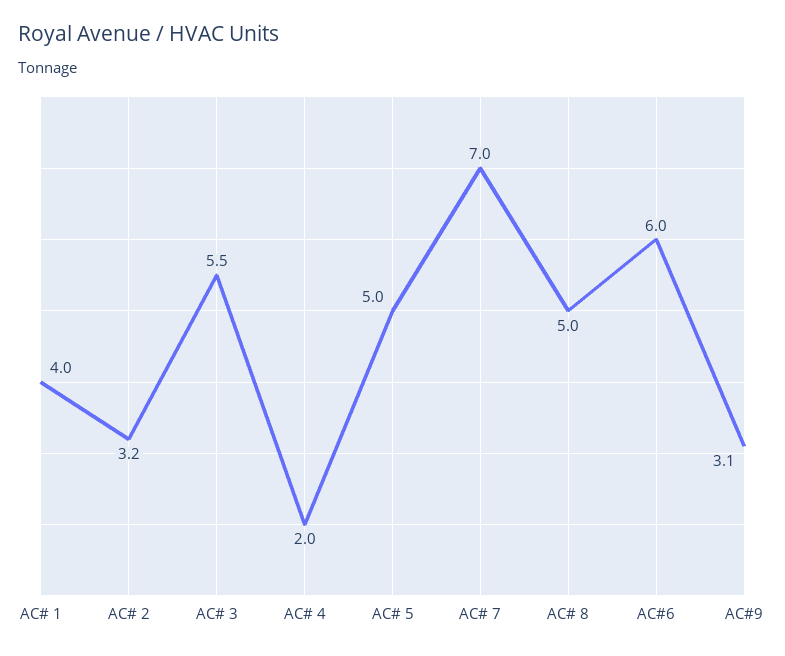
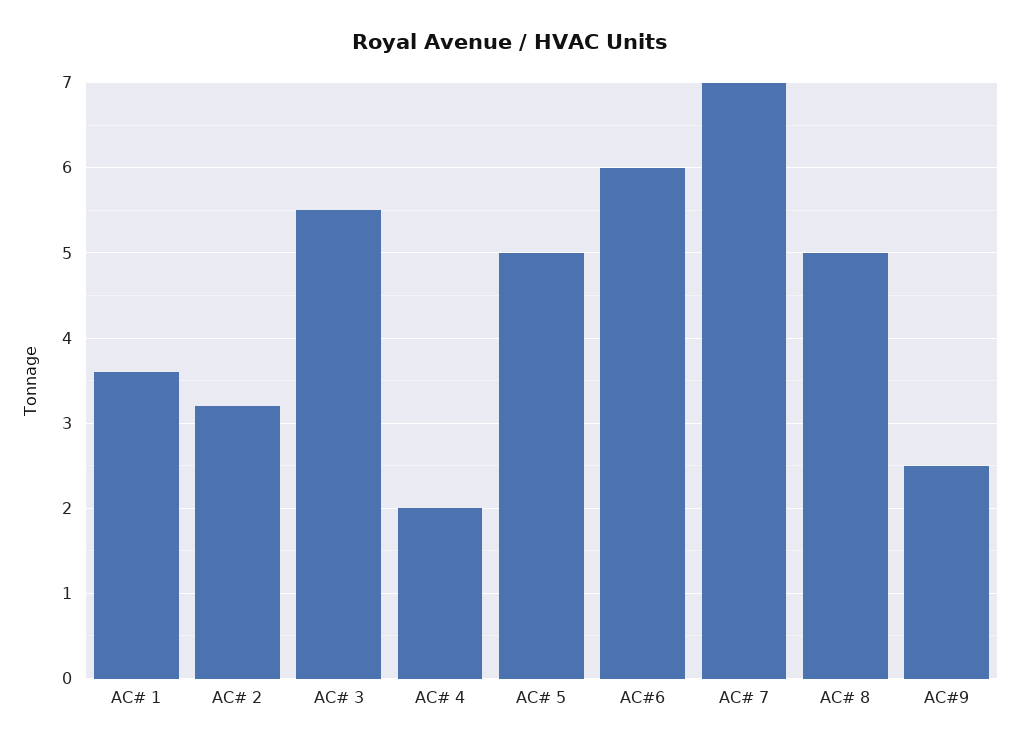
AC# 1: 4 -> 3.6
AC#9: 3.1 -> 2.5

